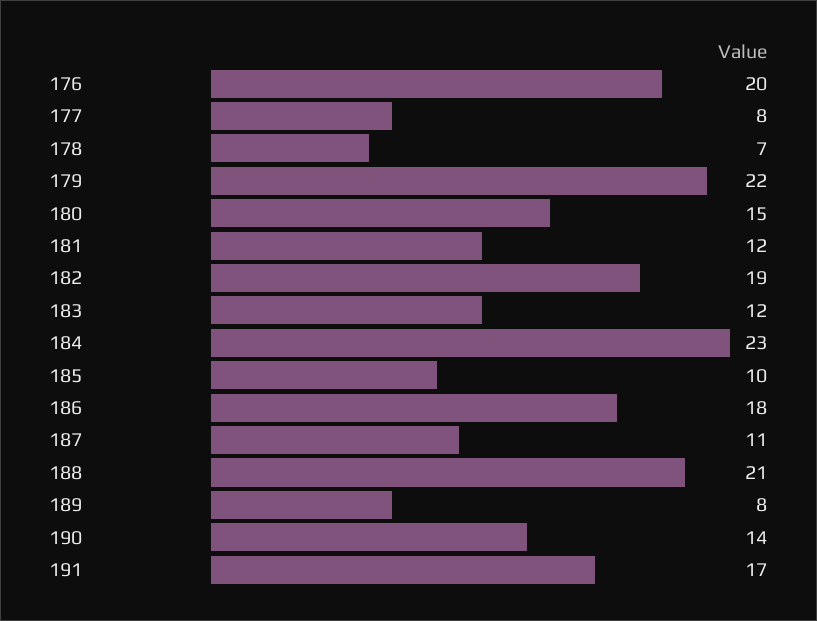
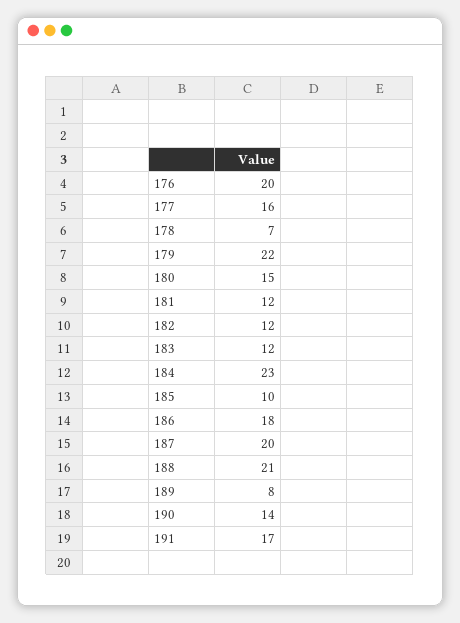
177: 8 -> 16
182: 19 -> 12
187: 11 -> 20

